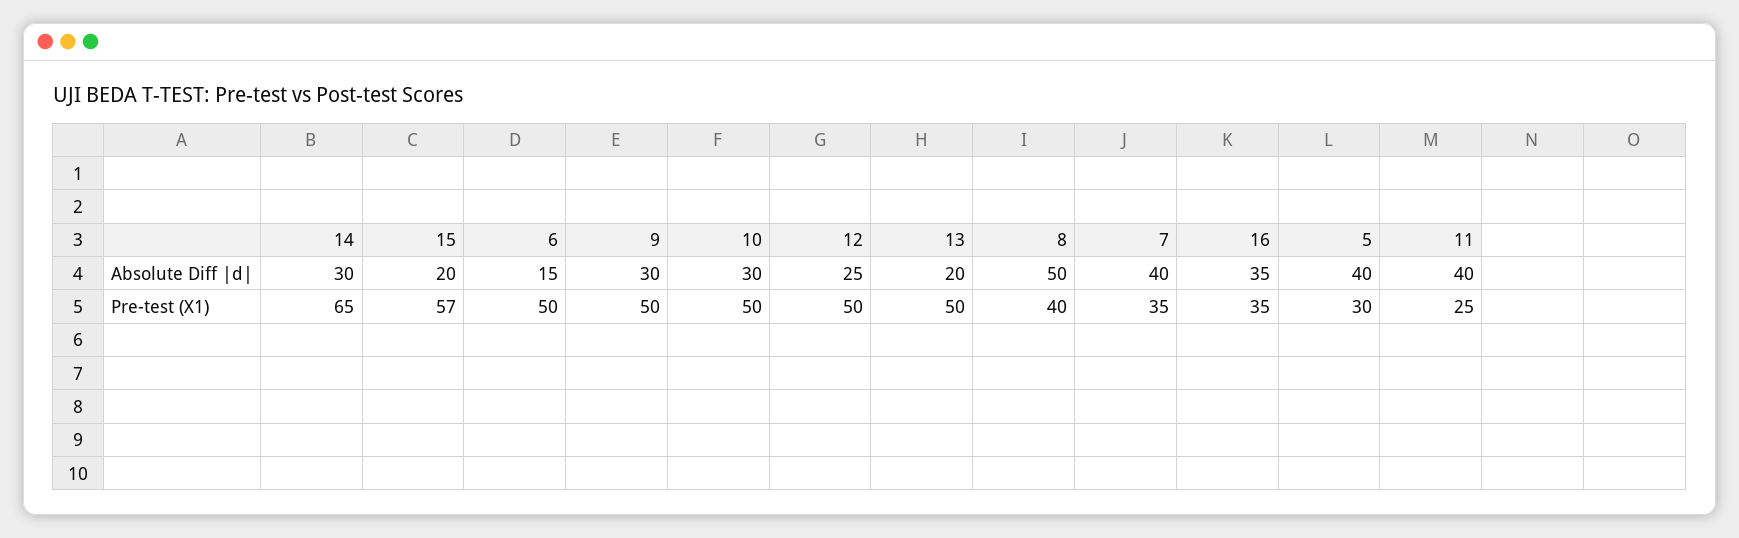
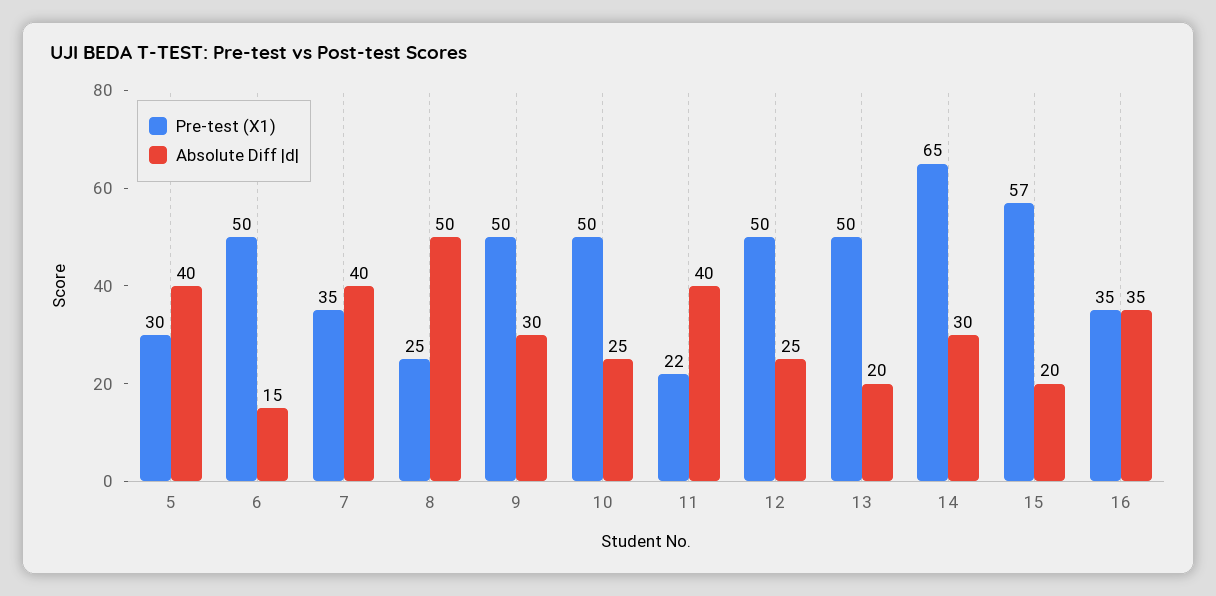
Absolute Diff |d|, 10: 30 -> 25
Pre-test (X1), 8: 40 -> 25
Pre-test (X1), 11: 25 -> 22

